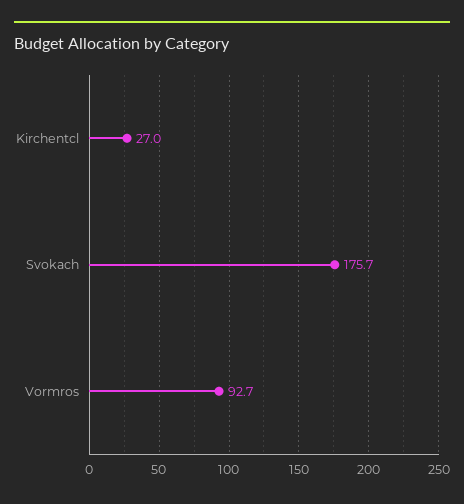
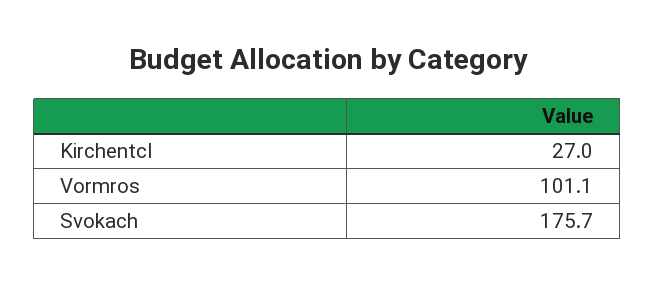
Vormros: 92.7 -> 101.1

